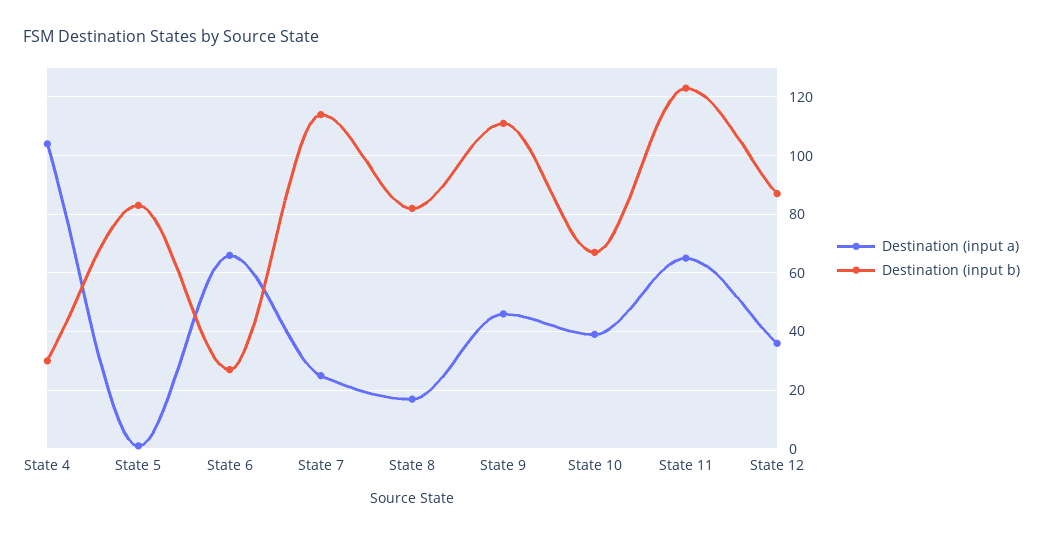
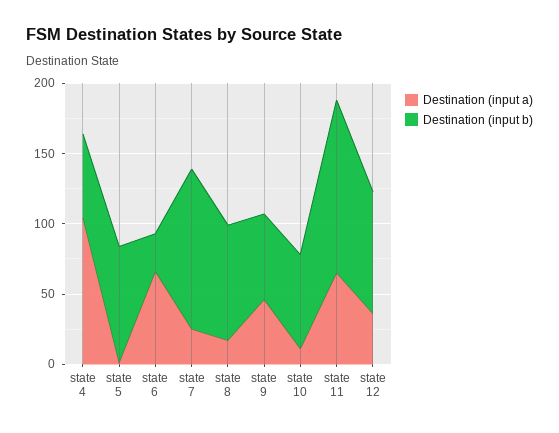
Destination (input b), State 4: 30 -> 60
Destination (input b), State 9: 110 -> 60
Destination (input a), State 10: 40 -> 10

